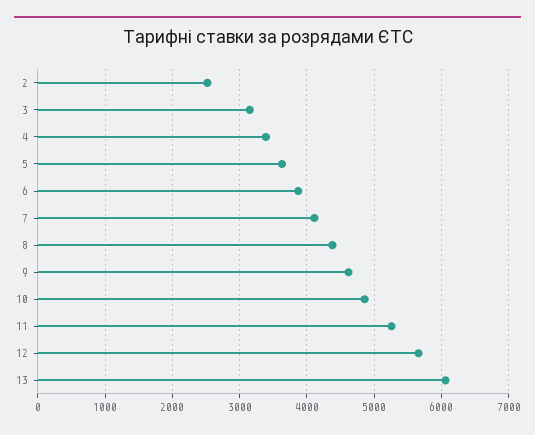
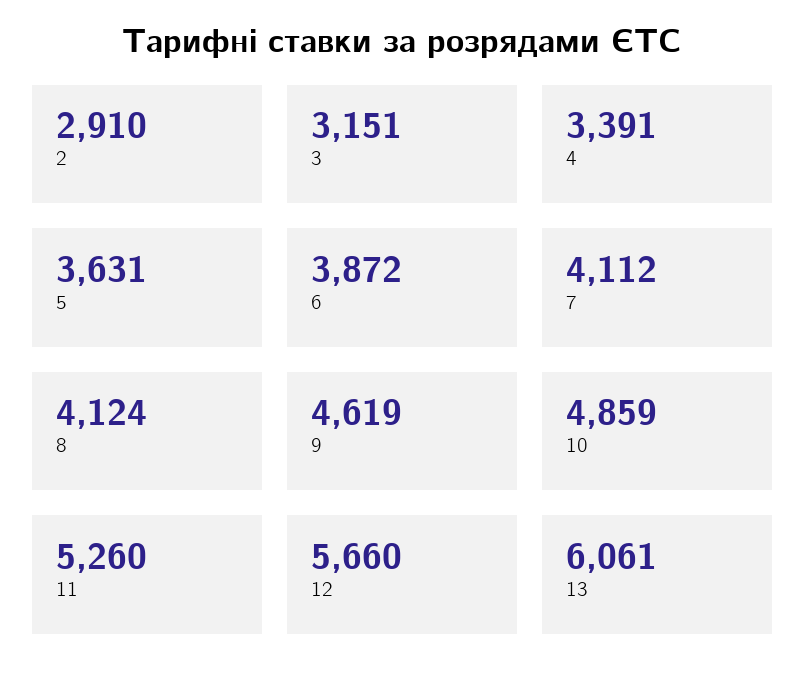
2: 2500 -> 2910
8: 4400 -> 4124

